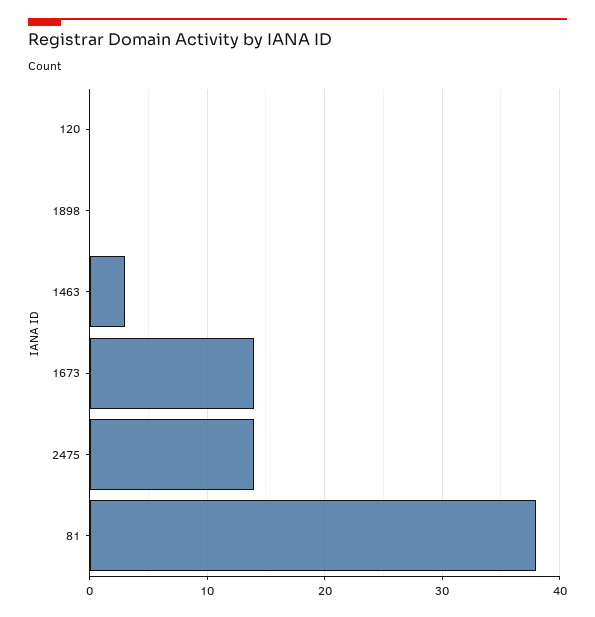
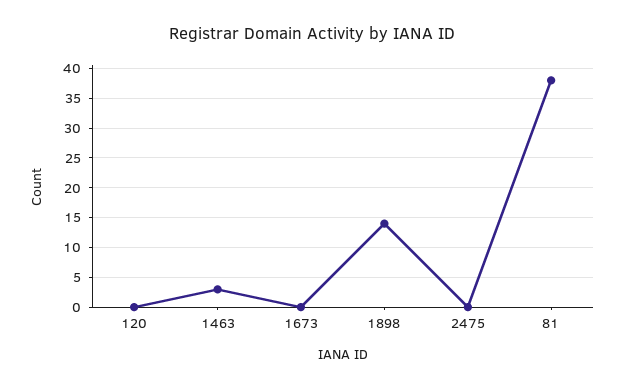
1898: 0 -> 15
1673: 14 -> 0
2475: 14 -> 0

